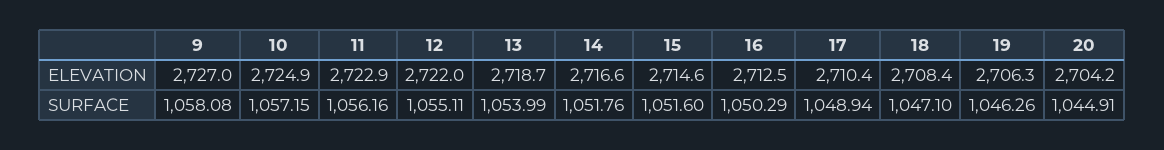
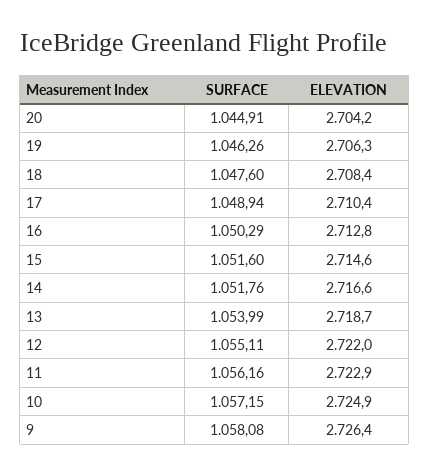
9, ELEVATION: 2727 -> 2726.4
16, ELEVATION: 2712.5 -> 2712.8
18, SURFACE: 1047.1 -> 1047.6

